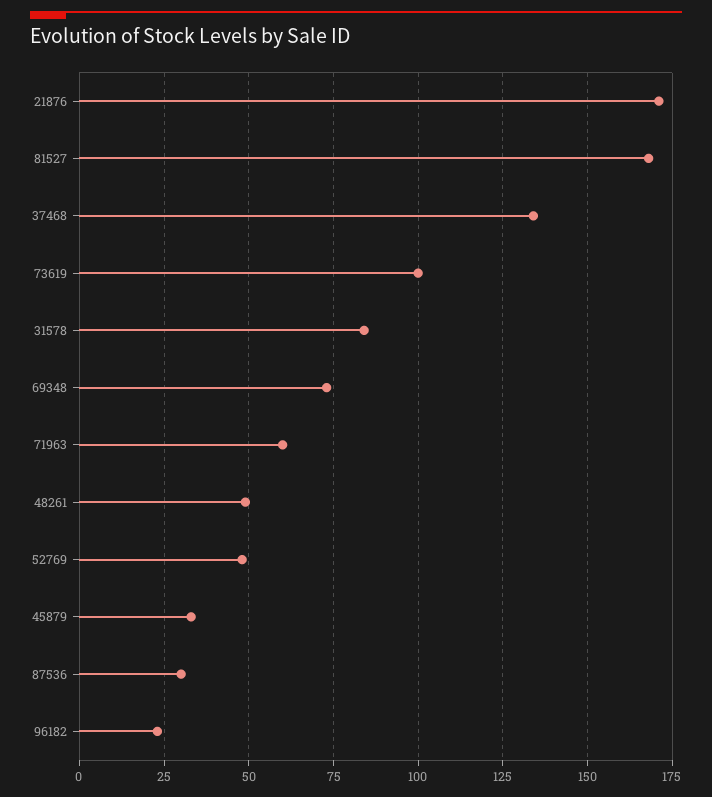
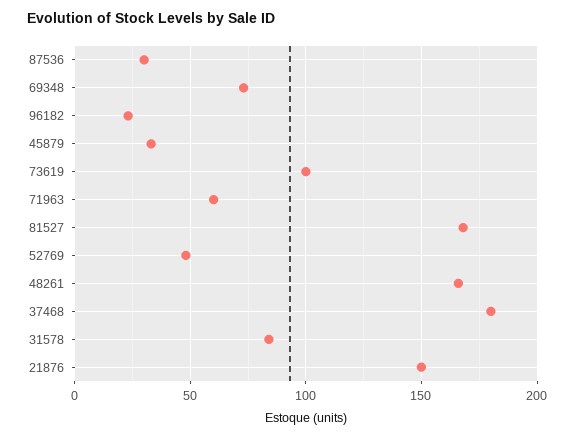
21876: 170 -> 150
37468: 135 -> 180
48261: 50 -> 165

